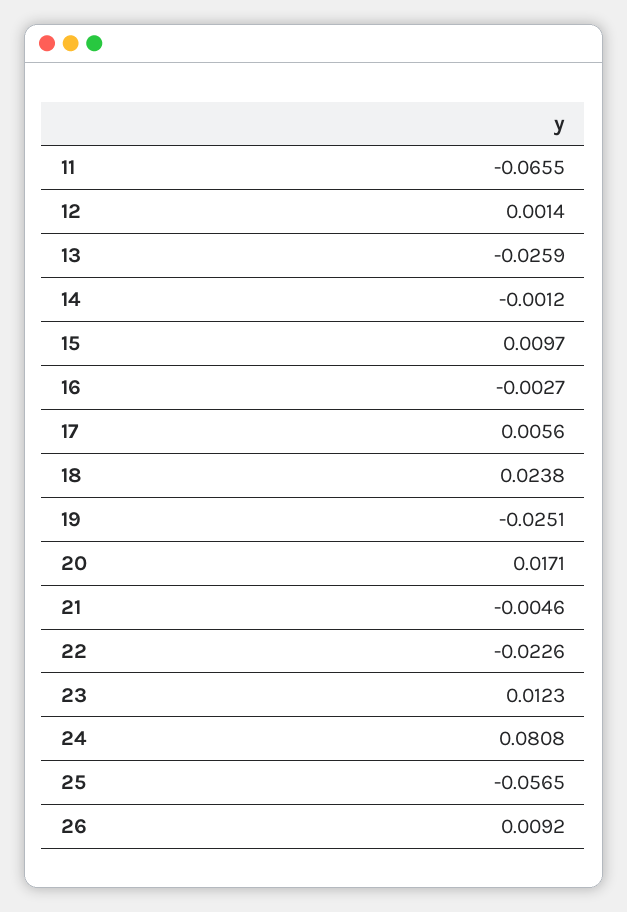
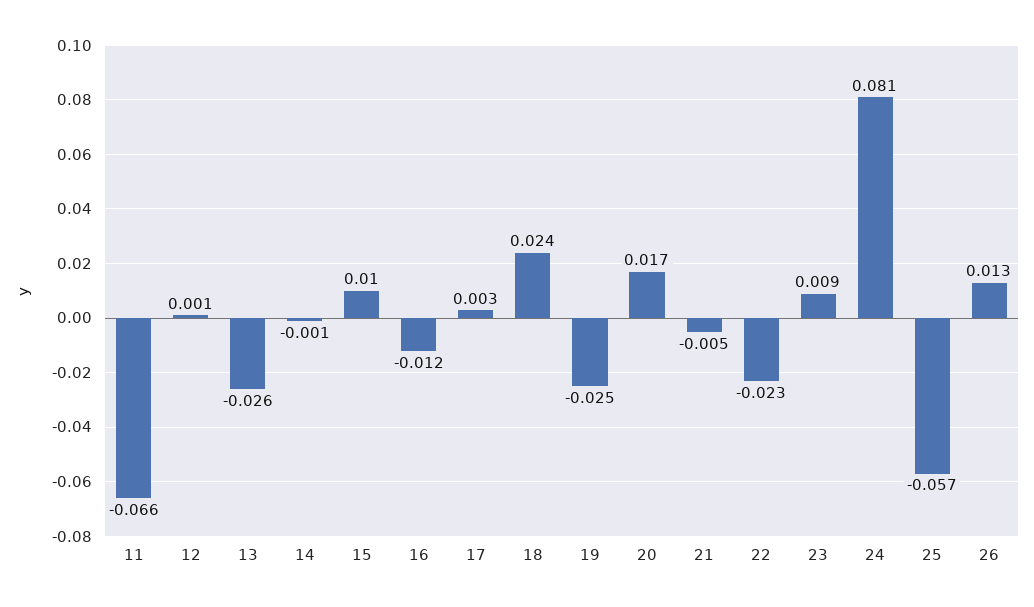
16: -0.0027 -> -0.012
17: 0.0056 -> 0.003
23: 0.0123 -> 0.009
26: 0.0092 -> 0.013

